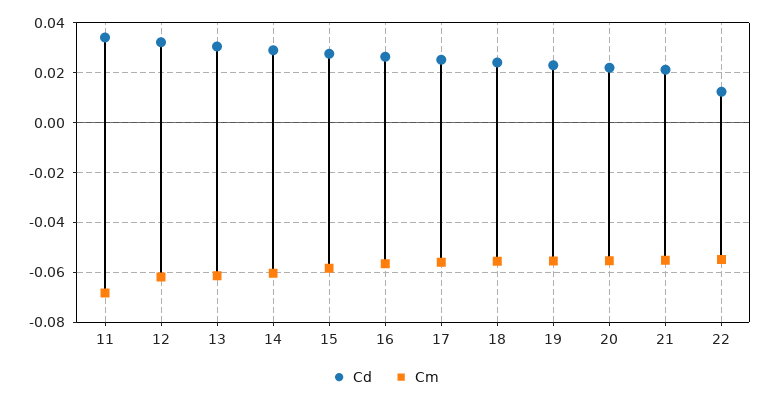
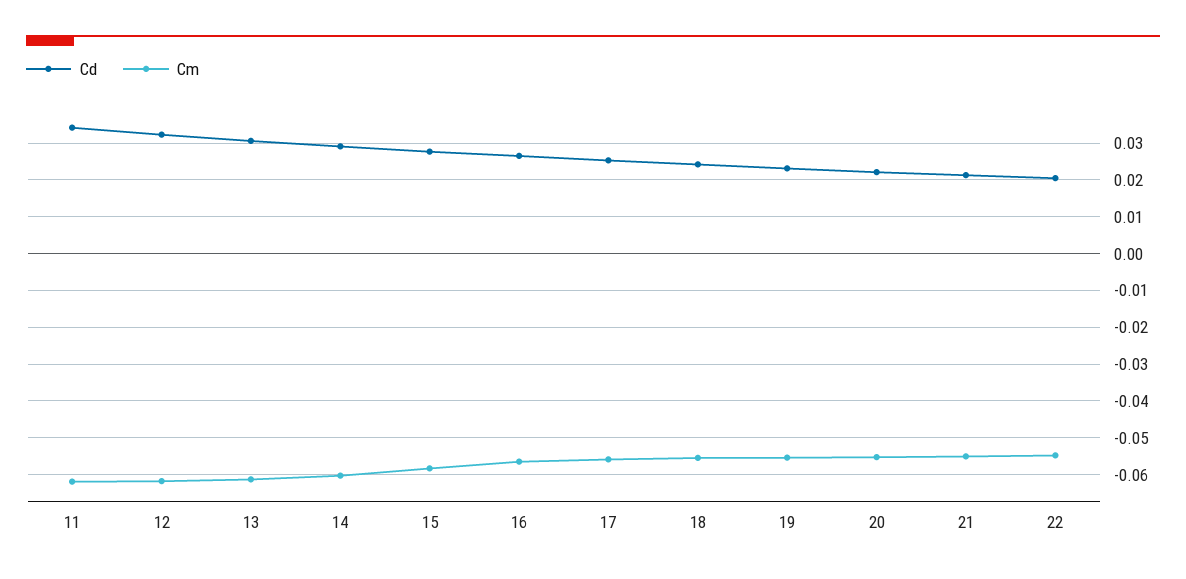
Cm, 11: -0.0675 -> -0.062
Cd, 22: 0.0125 -> 0.02

